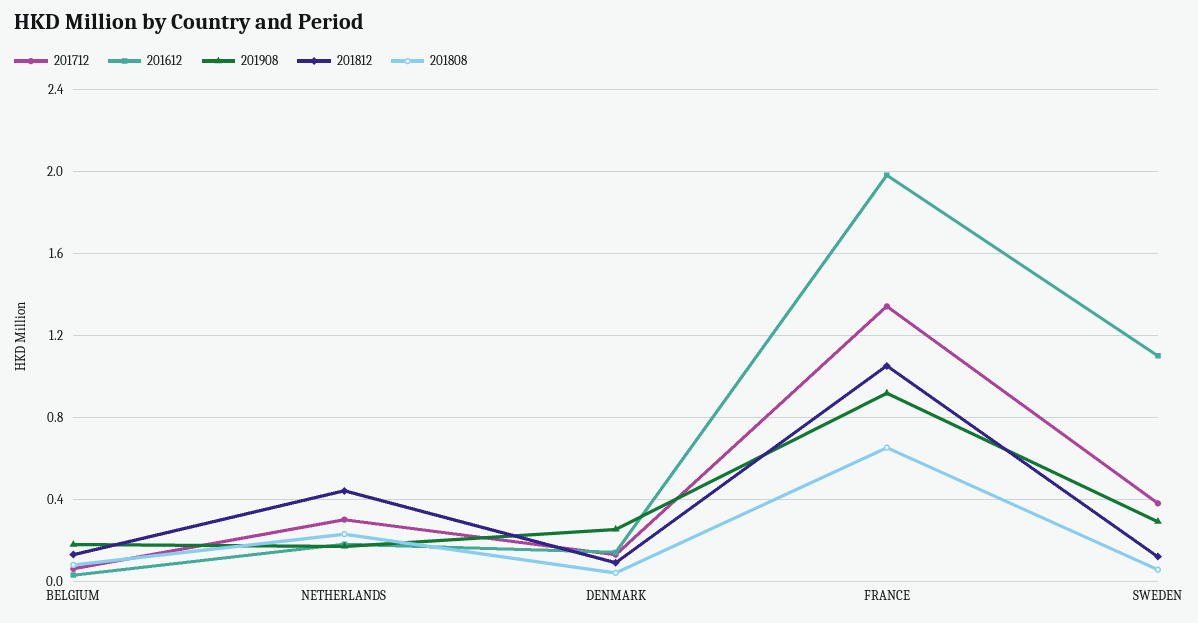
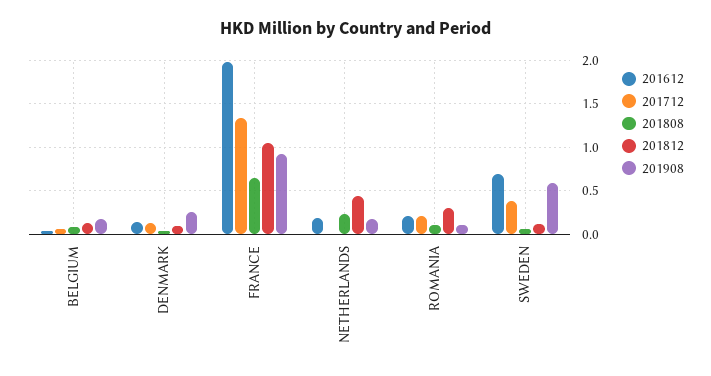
201712, NETHERLANDS: 0.3 -> 0
201612, SWEDEN: 1.1 -> 0.7
201908, SWEDEN: 0.3 -> 0.6
201612, ROMANIA: none -> 0.2
201712, ROMANIA: none -> 0.2
201808, ROMANIA: none -> 0.1
201812, ROMANIA: none -> 0.3
201908, ROMANIA: none -> 0.1

